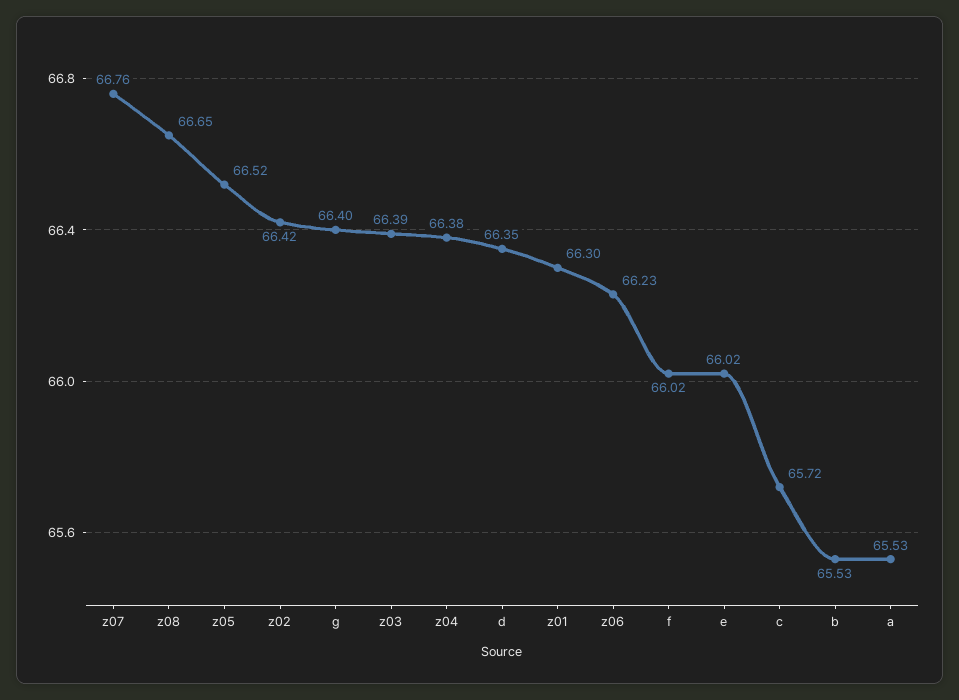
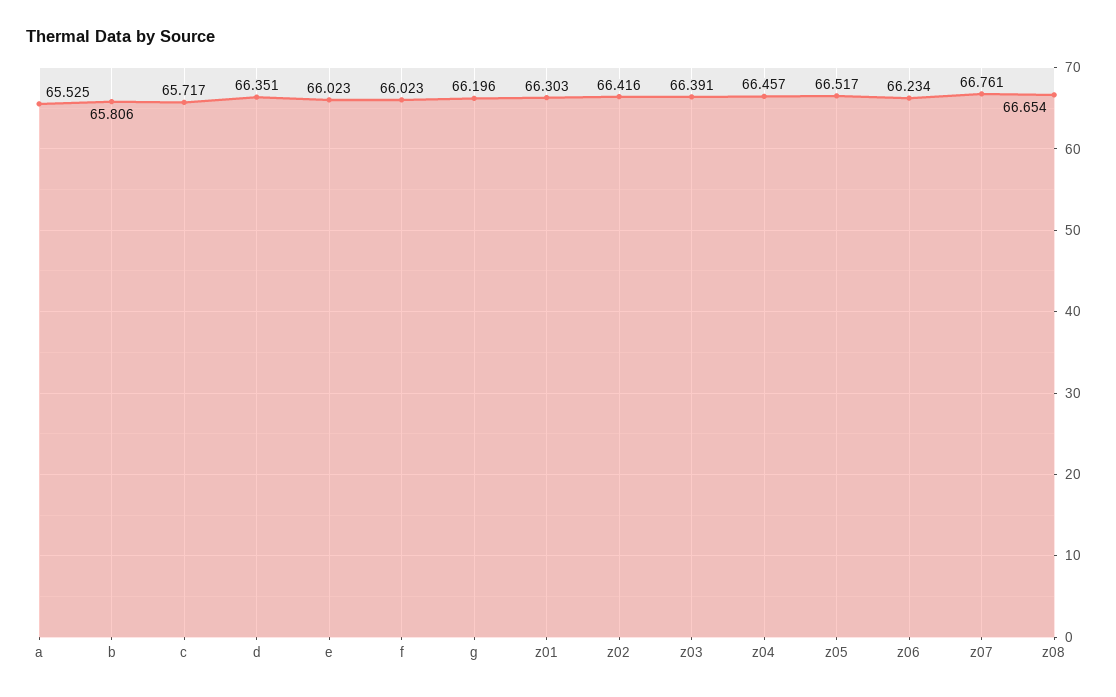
g: 66.4 -> 66.196
z04: 66.38 -> 66.457
b: 65.53 -> 65.806

